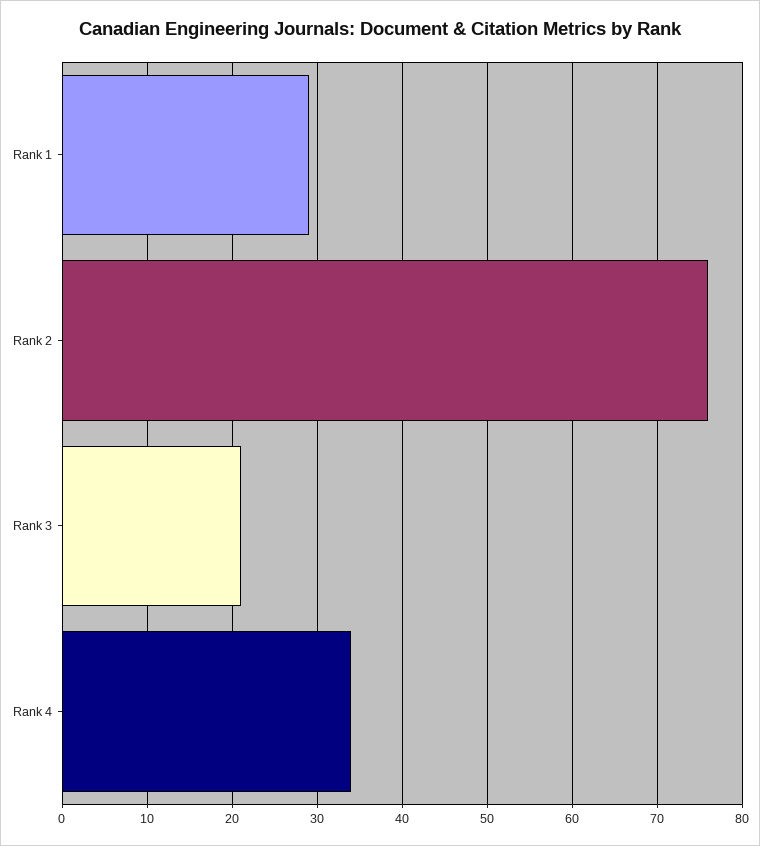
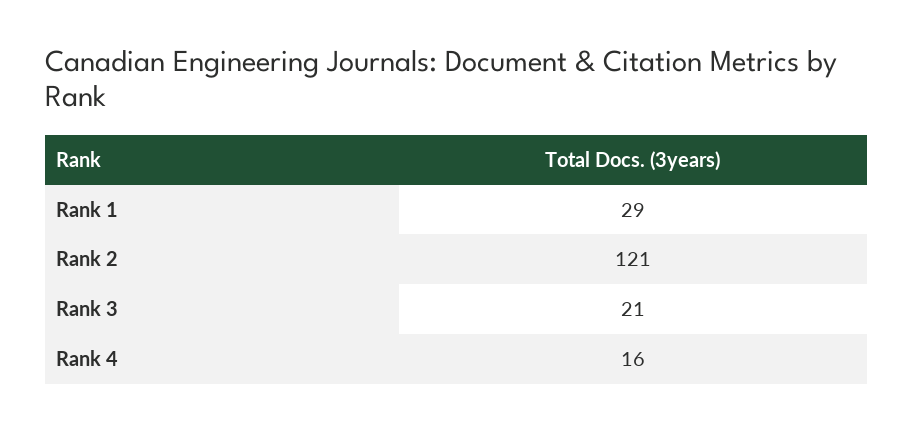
Rank 2: 76 -> 121
Rank 4: 34 -> 16

